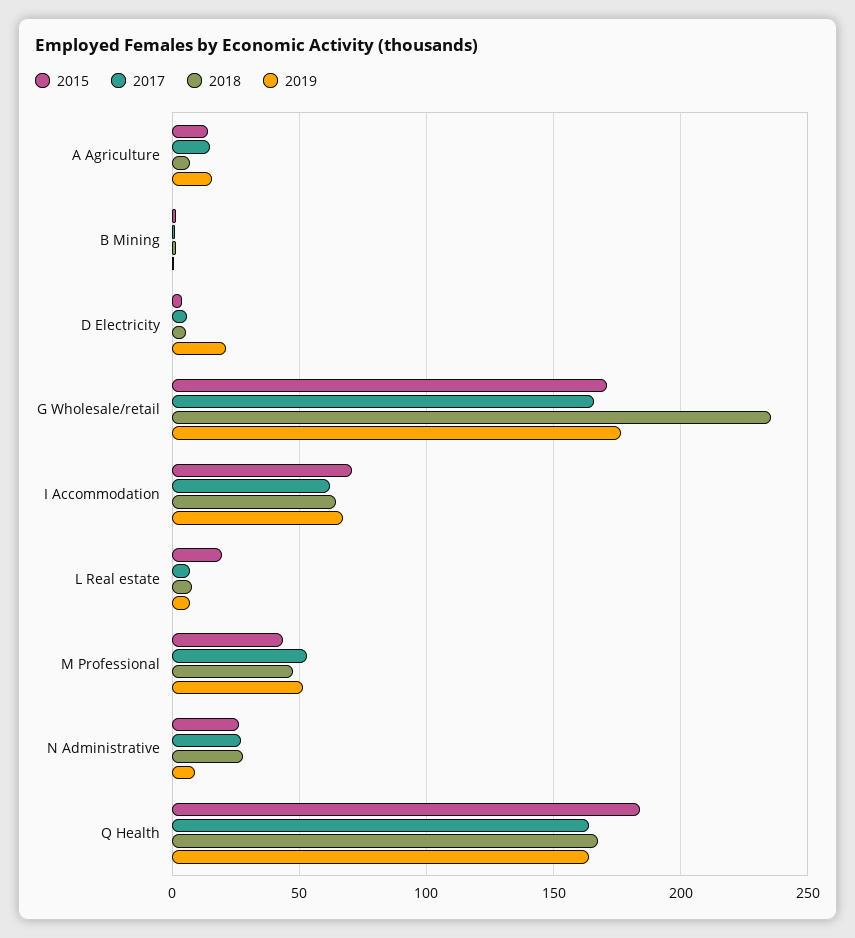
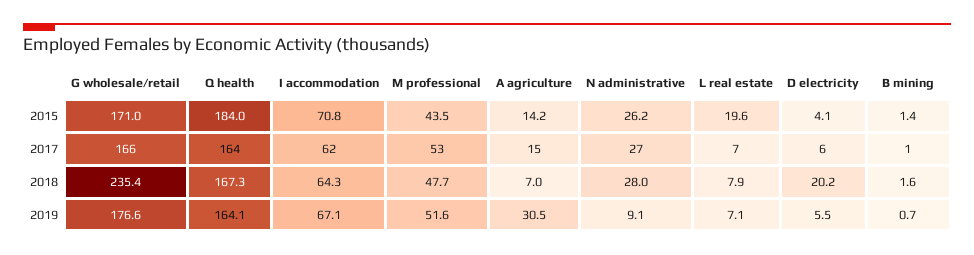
2019, A Agriculture: 15 -> 30.5
2018, D Electricity: 5 -> 20.2
2019, D Electricity: 20 -> 5.5

